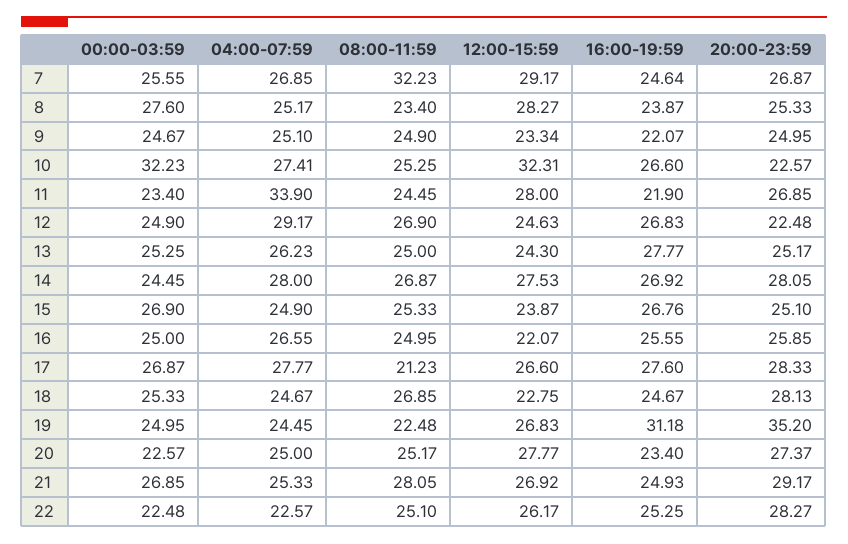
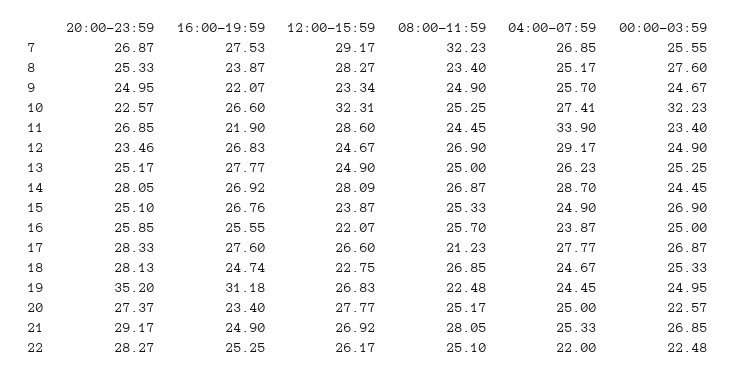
16:00-19:59, 7: 24.64 -> 27.53
04:00-07:59, 9: 25.1 -> 25.7
12:00-15:59, 11: 28 -> 28.6
12:00-15:59, 12: 24.63 -> 24.67
20:00-23:59, 12: 22.48 -> 23.46
12:00-15:59, 13: 24.3 -> 24.9
04:00-07:59, 14: 28 -> 28.7
12:00-15:59, 14: 27.53 -> 28.09
04:00-07:59, 16: 26.55 -> 23.87
08:00-11:59, 16: 24.95 -> 25.7
16:00-19:59, 18: 24.67 -> 24.74
16:00-19:59, 21: 24.93 -> 24.9
04:00-07:59, 22: 22.57 -> 22

